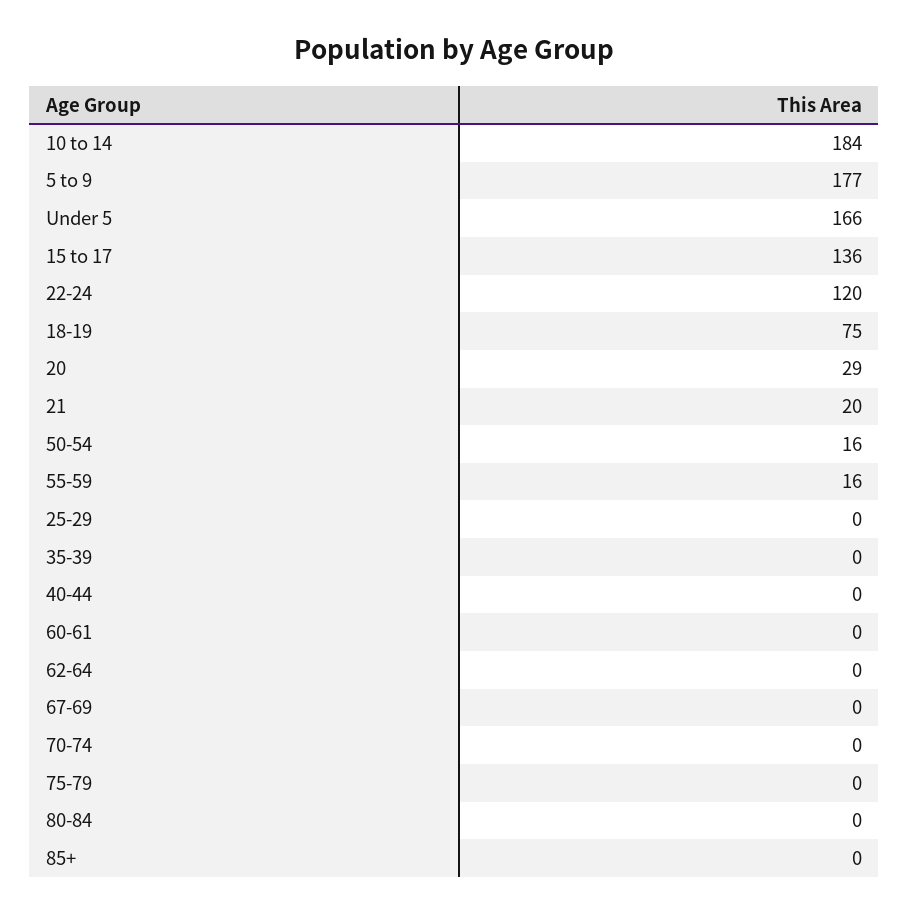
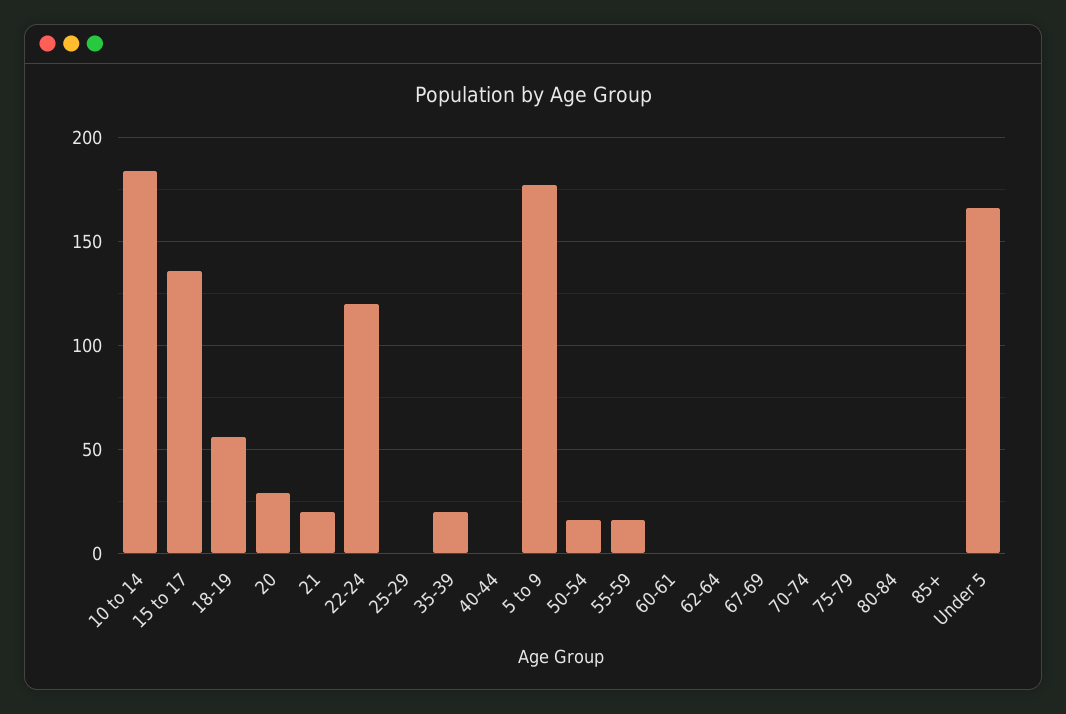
18-19: 75 -> 55
35-39: 0 -> 20

